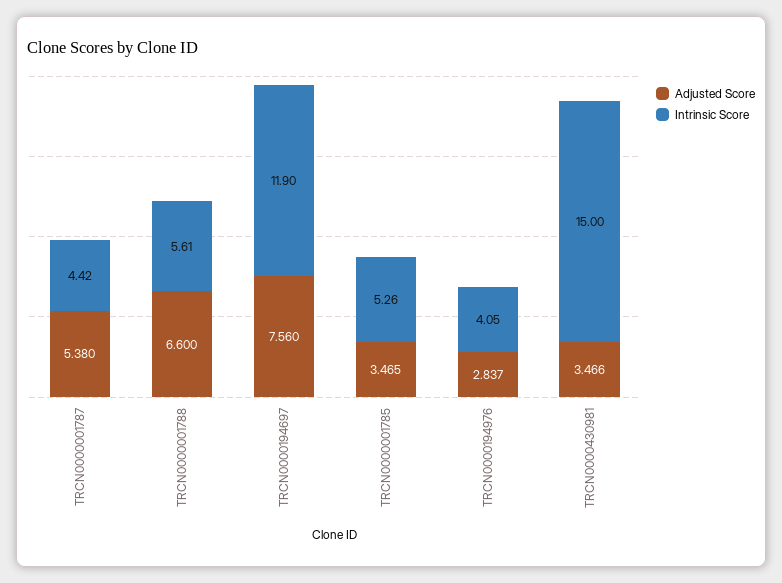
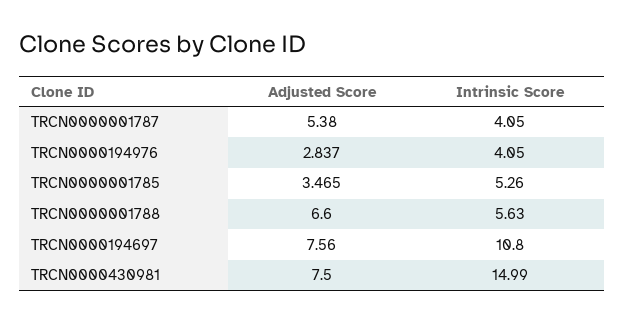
Intrinsic Score, TRCN0000001787: 4.42 -> 4.05
Intrinsic Score, TRCN0000001788: 5.61 -> 5.63
Intrinsic Score, TRCN0000194697: 11.9 -> 10.8
Adjusted Score, TRCN0000430981: 3.466 -> 7.5
Intrinsic Score, TRCN0000430981: 15 -> 14.99

